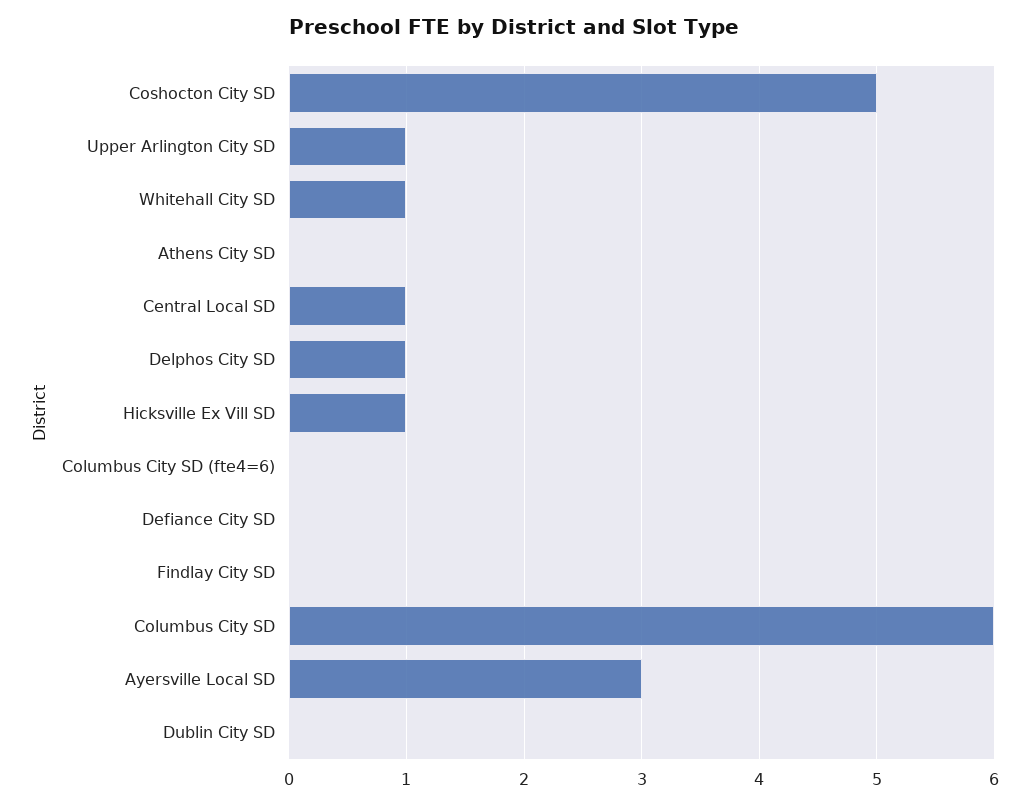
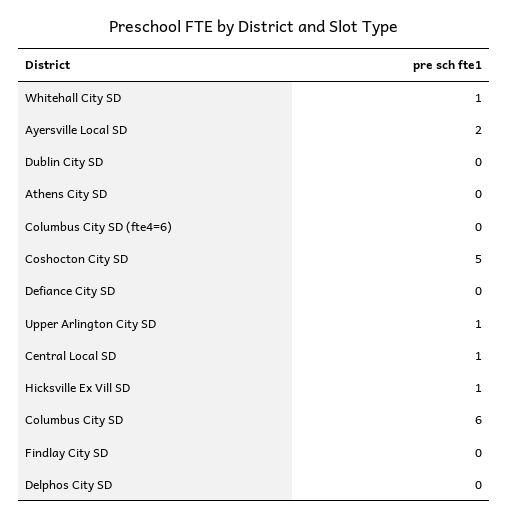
Delphos City SD: 1 -> 0
Ayersville Local SD: 3 -> 2

